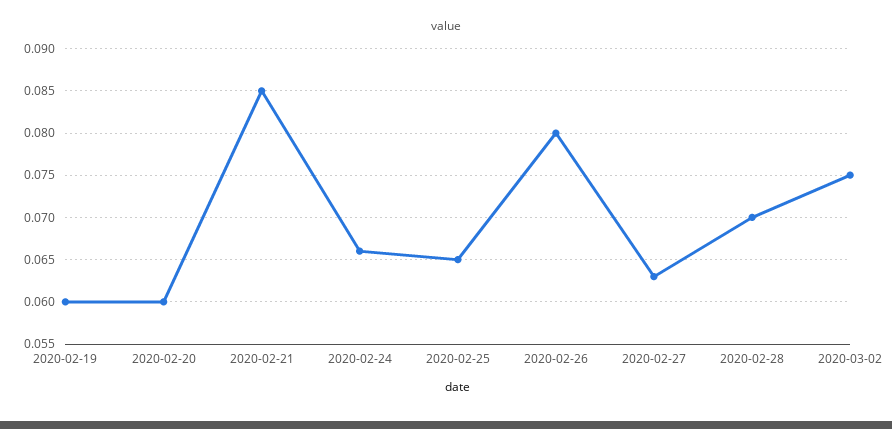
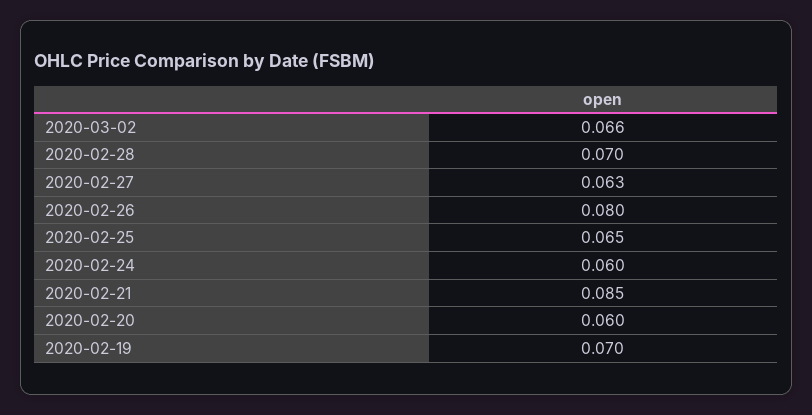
2020-02-19: 0.06 -> 0.07
2020-02-24: 0.066 -> 0.06
2020-03-02: 0.075 -> 0.066

